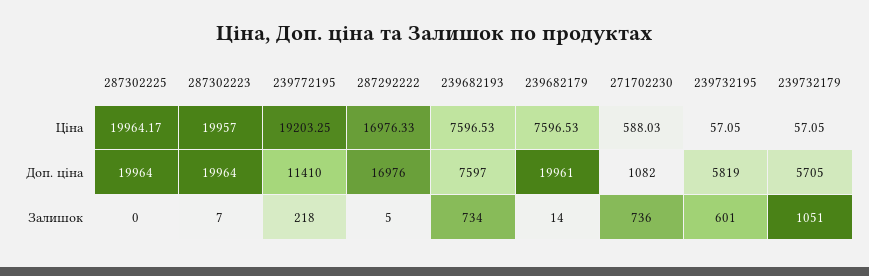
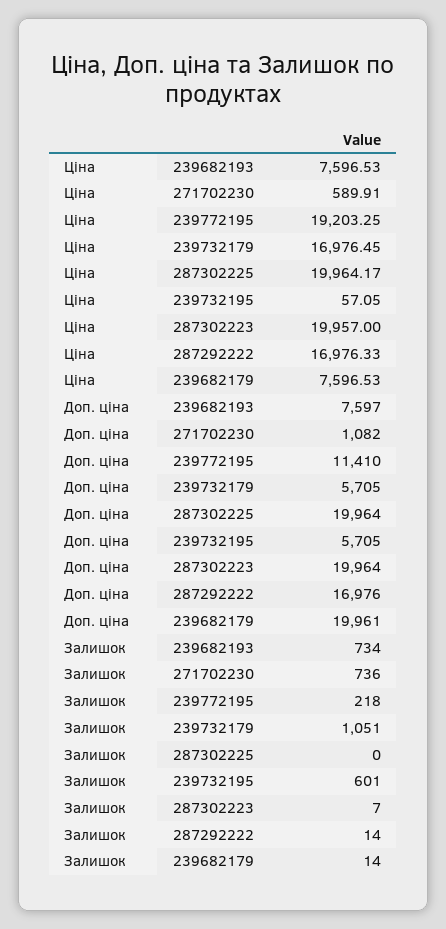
271702230, Ціна: 588.03 -> 589.91
239732179, Ціна: 57.05 -> 16976.45
239732195, Доп. ціна: 5819 -> 5705
287292222, Залишок: 5 -> 14

